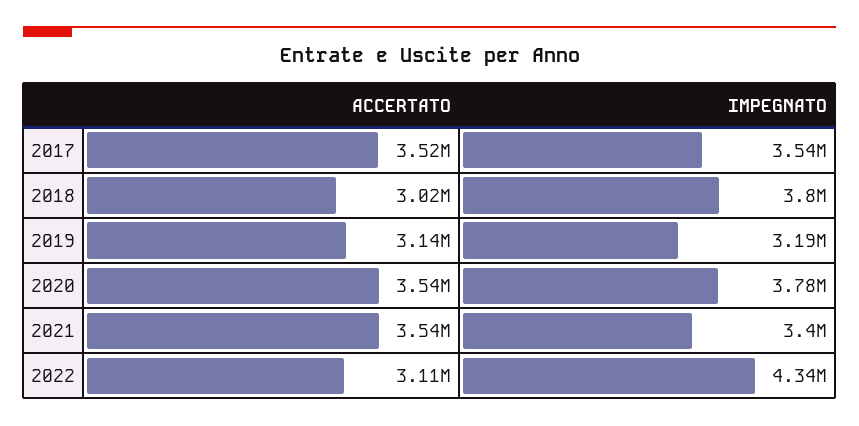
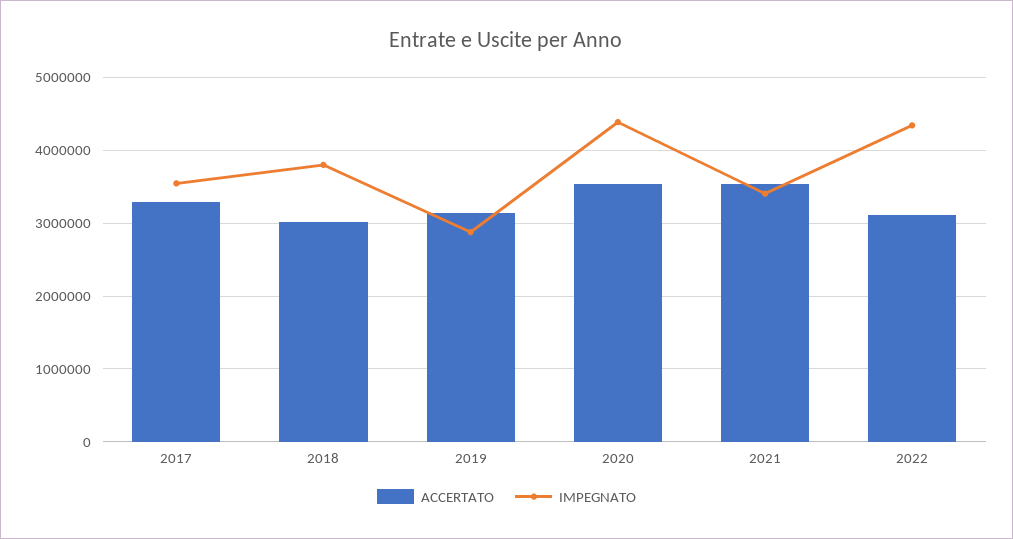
ACCERTATO, 2017: 3520000 -> 3300000
IMPEGNATO, 2019: 3190000 -> 2900000
IMPEGNATO, 2020: 3780000 -> 4400000

